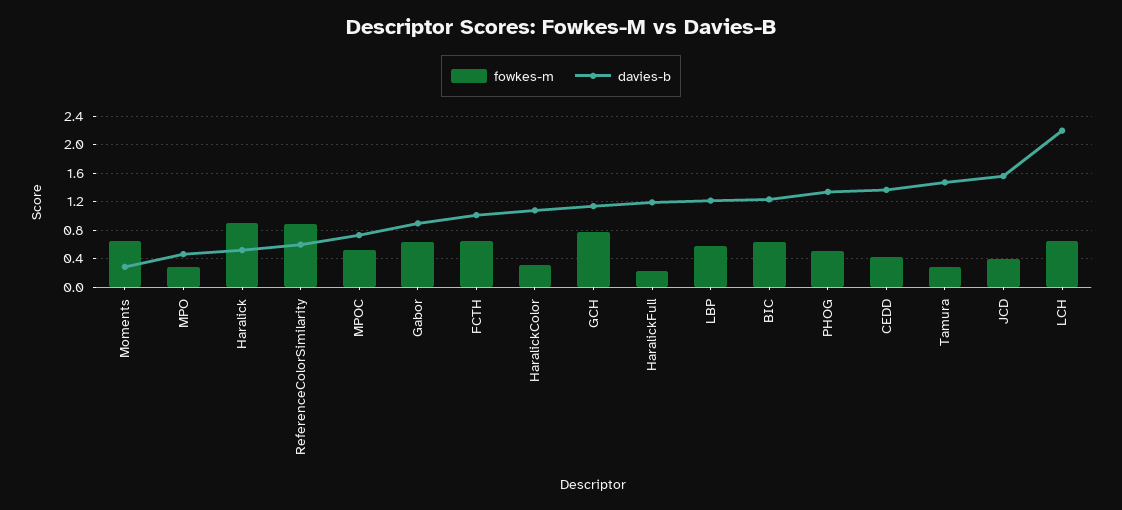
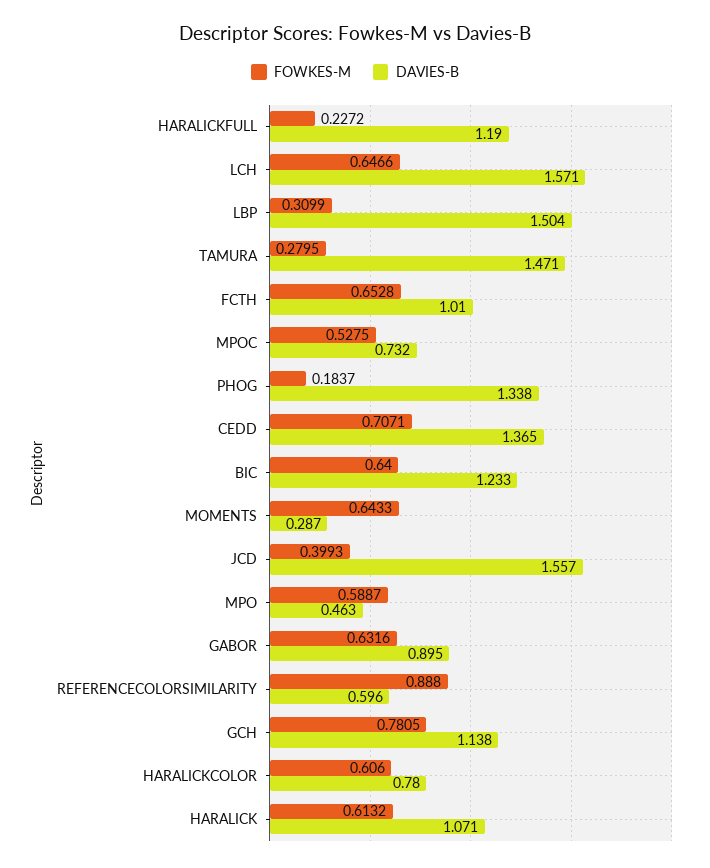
fowkes-m, MPO: 0.3 -> 0.5887
fowkes-m, Haralick: 0.9 -> 0.6132
davies-b, Haralick: 0.5 -> 1.071
fowkes-m, HaralickColor: 0.3 -> 0.606
davies-b, HaralickColor: 1.1 -> 0.78
fowkes-m, LBP: 0.6 -> 0.3099
davies-b, LBP: 1.2 -> 1.504
fowkes-m, PHOG: 0.5 -> 0.1837
fowkes-m, CEDD: 0.4 -> 0.7071
davies-b, LCH: 2.2 -> 1.571

